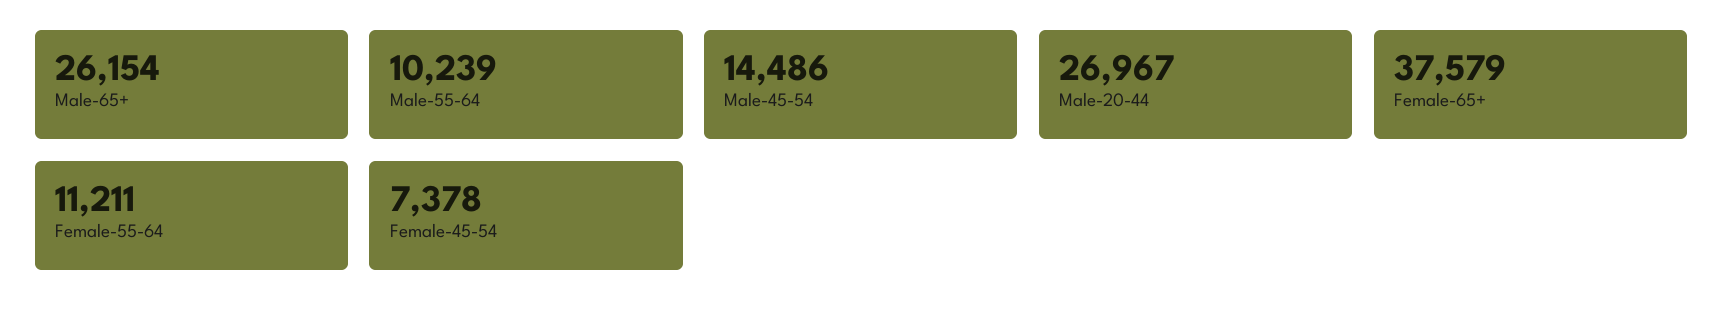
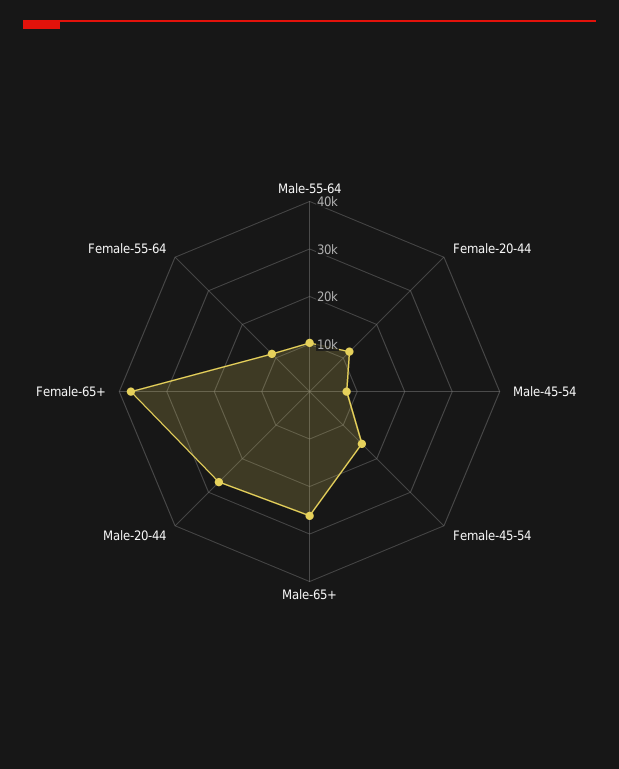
Male-45-54: 14486 -> 8000
Female-45-54: 7378 -> 16000
Female-20-44: none -> 12000

